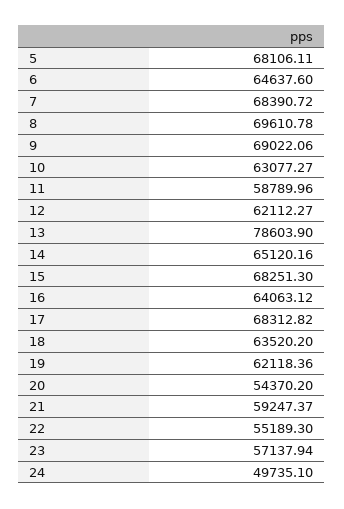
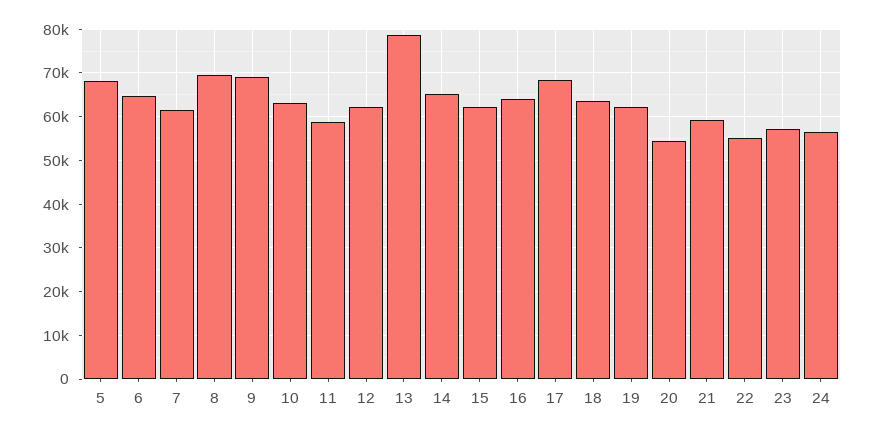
7: 68390.72 -> 62000
15: 68251.3 -> 62000
24: 49735.1 -> 56000

